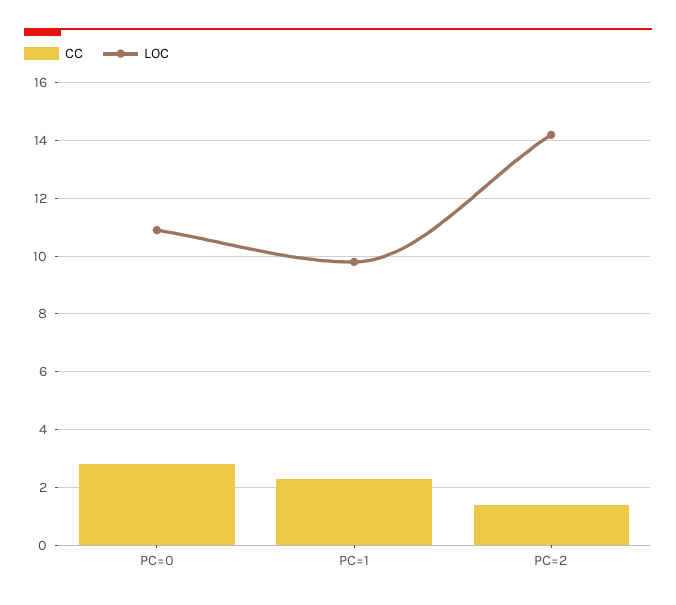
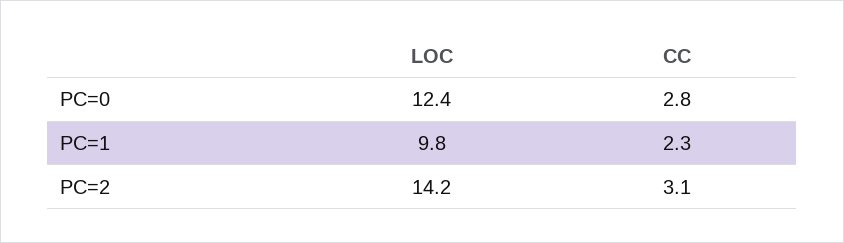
LOC, PC=0: 11 -> 12.4
CC, PC=2: 1.5 -> 3.1

